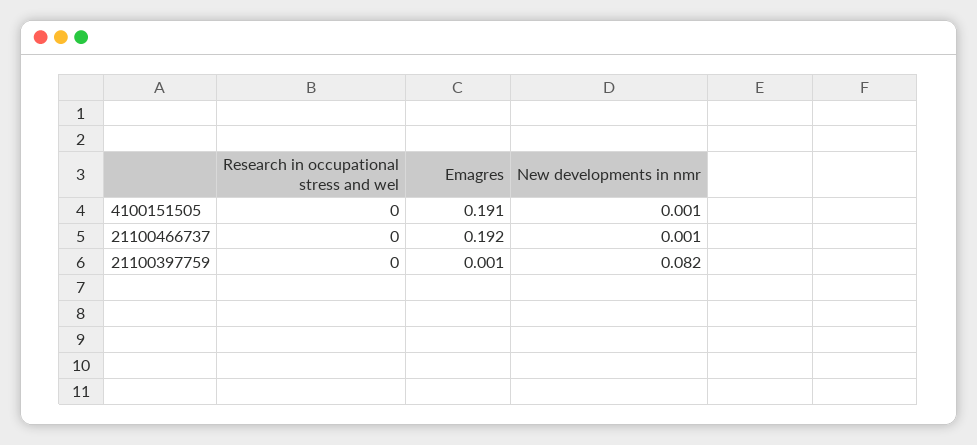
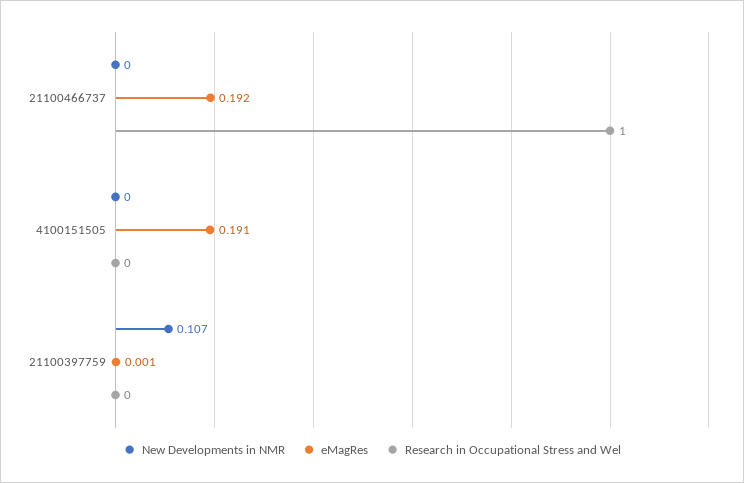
New developments in nmr, 4100151505: 0.001 -> 0
Research in occupational stress and wel, 21100466737: 0 -> 1
New developments in nmr, 21100466737: 0.001 -> 0
New developments in nmr, 21100397759: 0.082 -> 0.107

